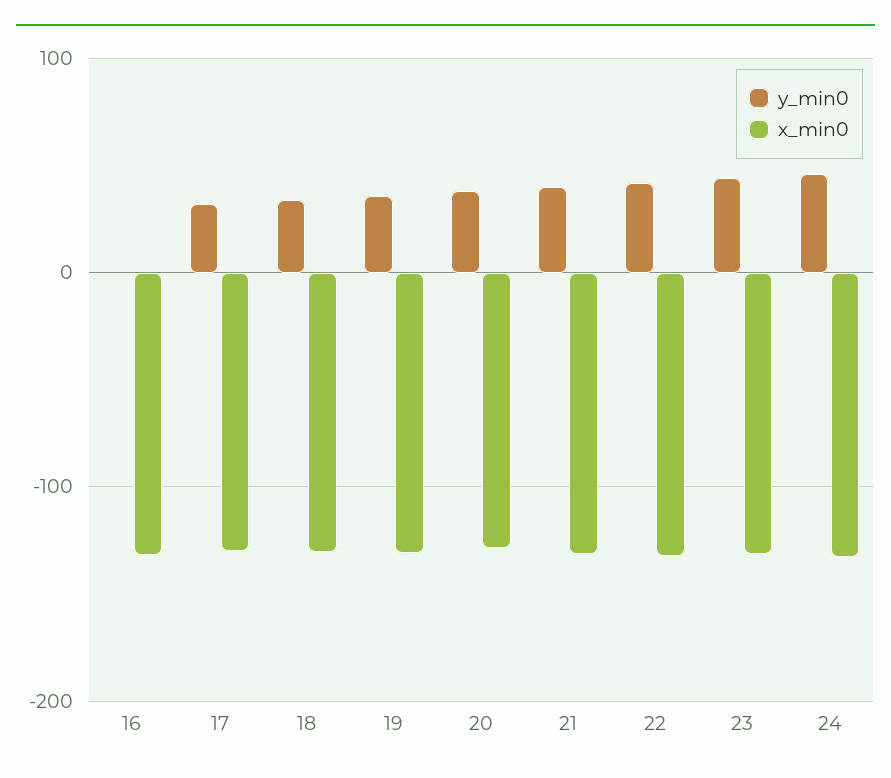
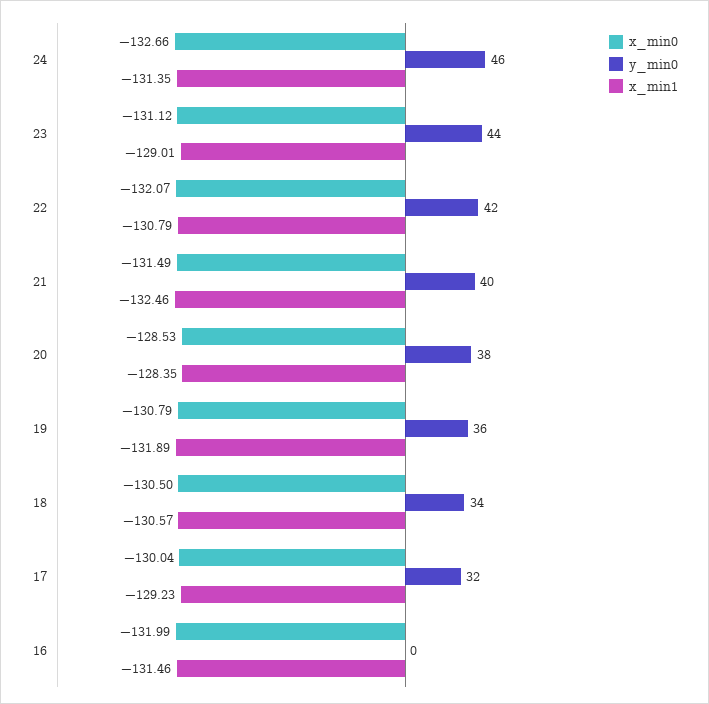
x_min1, 24: none -> -131.35
x_min1, 23: none -> -129.01
x_min1, 22: none -> -130.79
x_min1, 21: none -> -132.46
x_min1, 20: none -> -128.35
x_min1, 19: none -> -131.89
x_min1, 18: none -> -130.57
x_min1, 17: none -> -129.23
x_min1, 16: none -> -131.46

